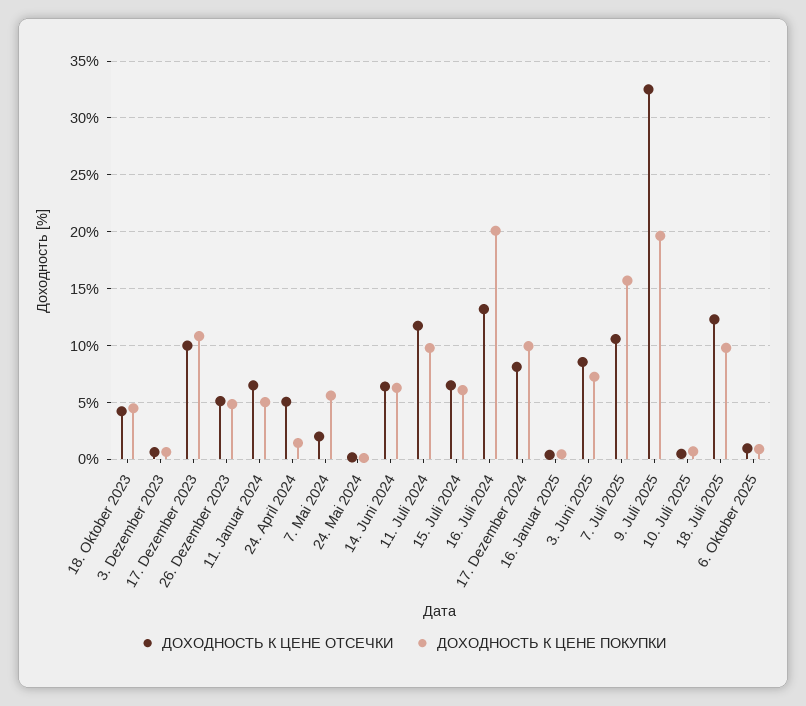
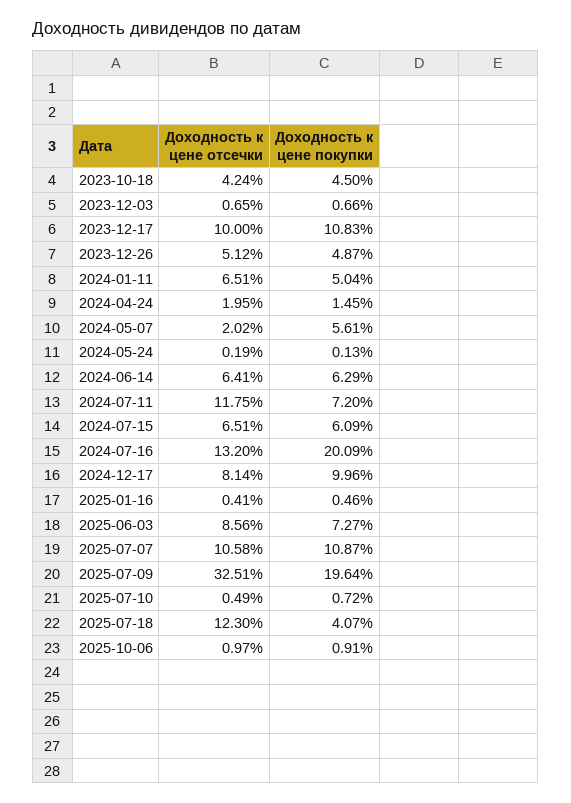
ДОХОДНОСТЬ К ЦЕНЕ ОТСЕЧКИ, 24. April 2024: 5 -> 1.95
ДОХОДНОСТЬ К ЦЕНЕ ПОКУПКИ, 11. Juli 2024: 10 -> 7.2
ДОХОДНОСТЬ К ЦЕНЕ ПОКУПКИ, 7. Juli 2025: 16 -> 10.87
ДОХОДНОСТЬ К ЦЕНЕ ПОКУПКИ, 18. Juli 2025: 10 -> 4.07

